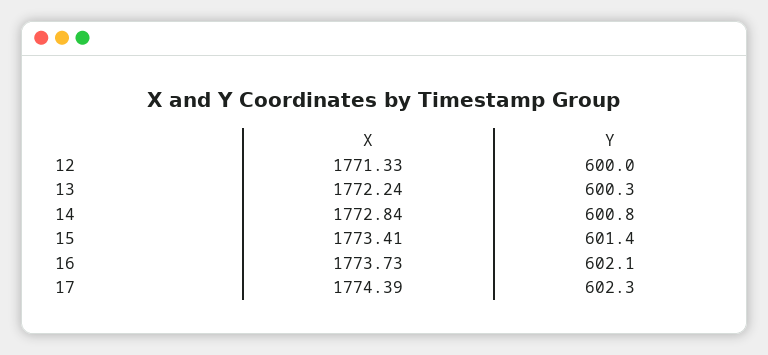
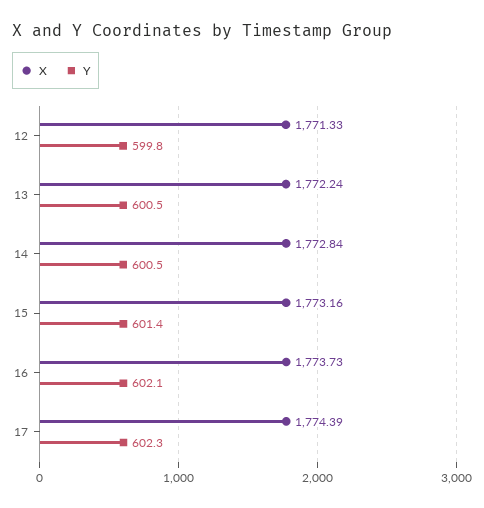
Y, 12: 600 -> 599.8
Y, 13: 600.3 -> 600.5
Y, 14: 600.8 -> 600.5
X, 15: 1773.41 -> 1773.16

